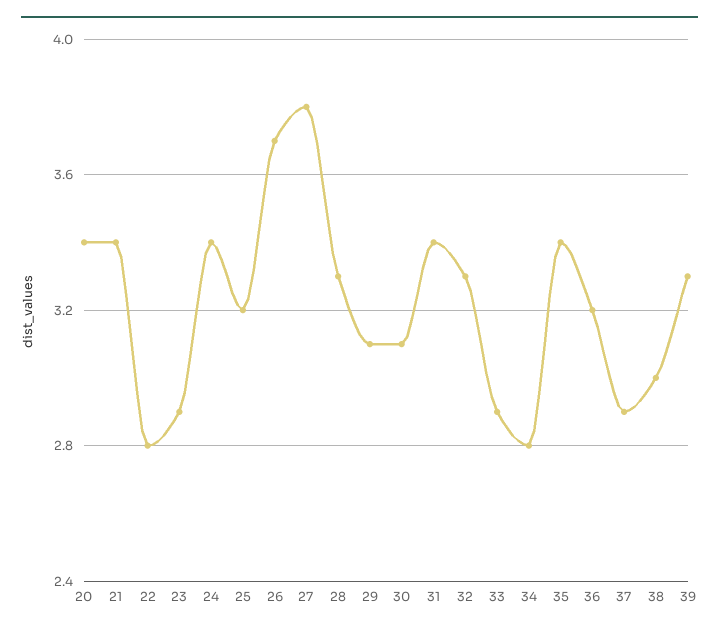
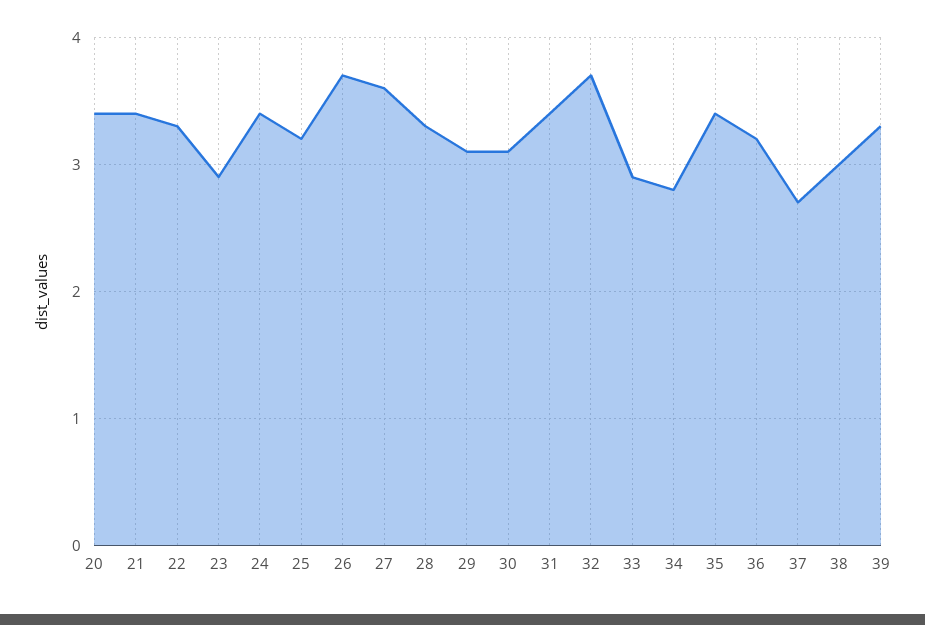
22: 2.8 -> 3.3
27: 3.8 -> 3.6
32: 3.3 -> 3.7
37: 2.9 -> 2.7

